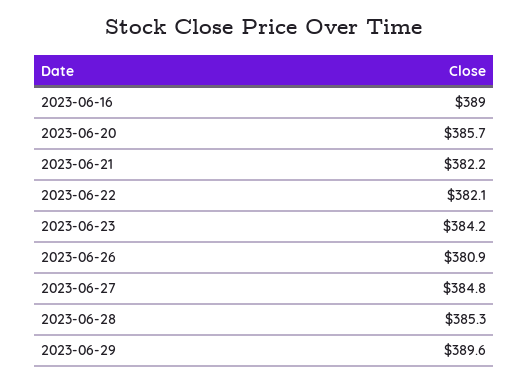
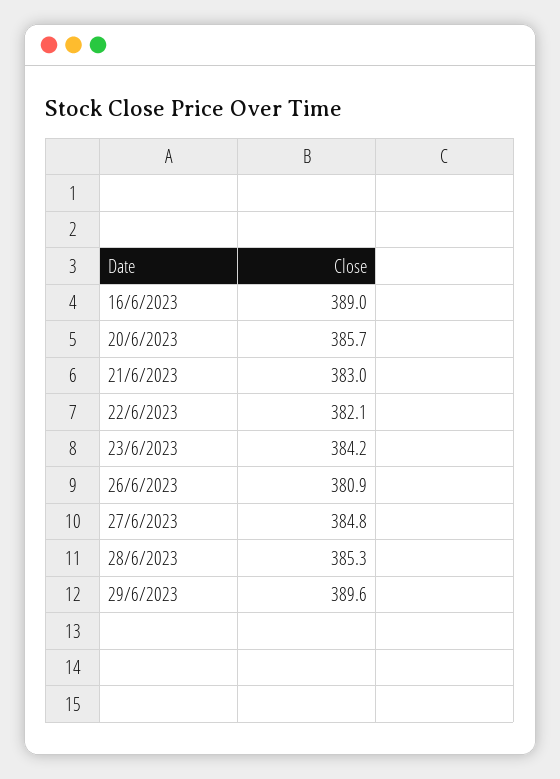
2023-06-21: 382.2 -> 383

